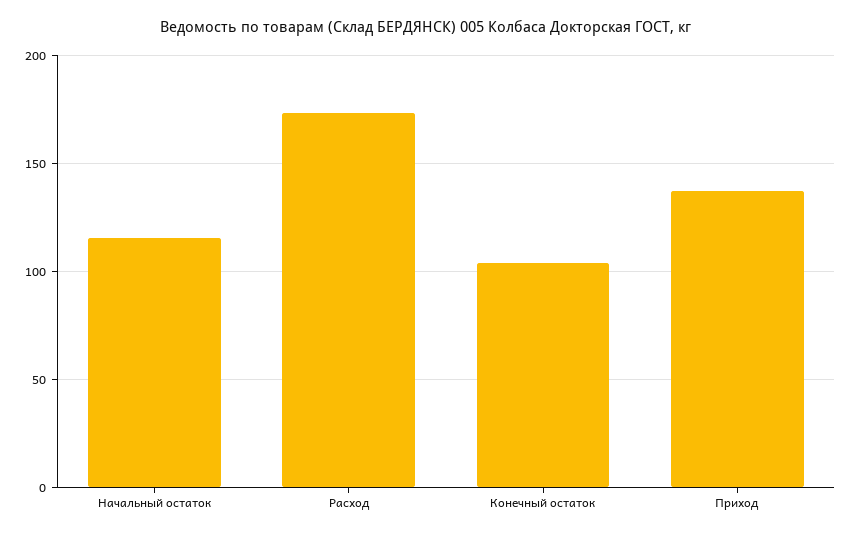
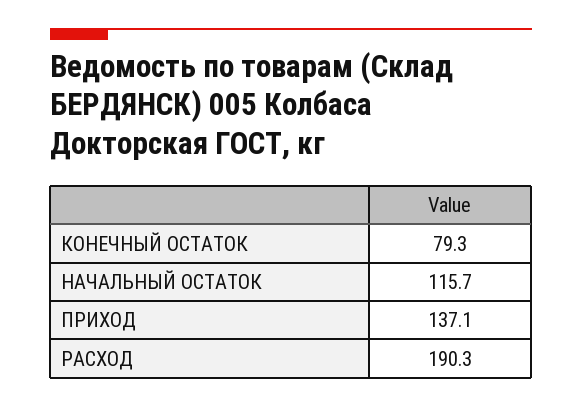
Расход: 175 -> 190.3
Конечный остаток: 105 -> 79.3

